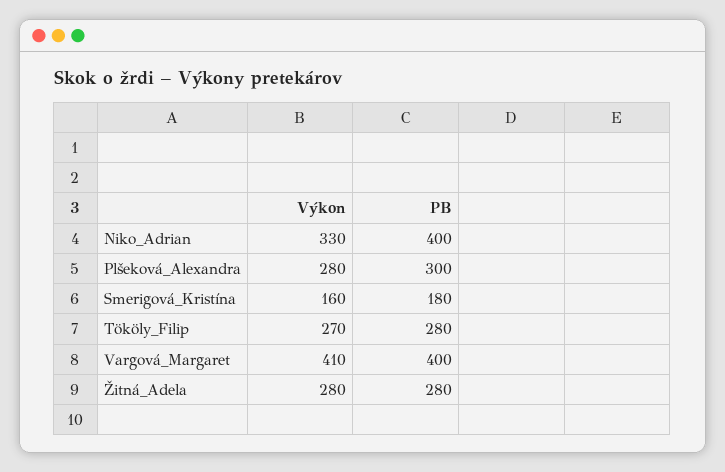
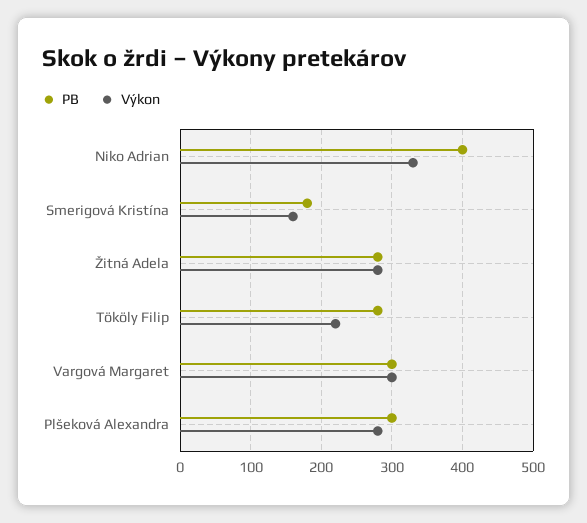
Výkon, Tököly_Filip: 270 -> 220
Výkon, Vargová_Margaret: 410 -> 300
PB, Vargová_Margaret: 400 -> 300

